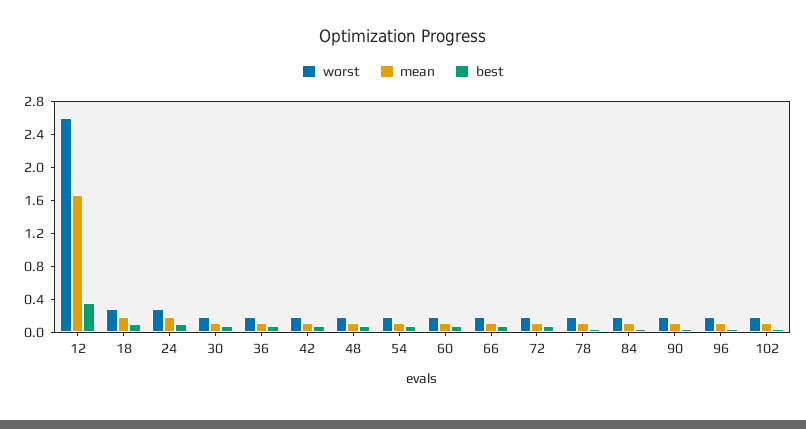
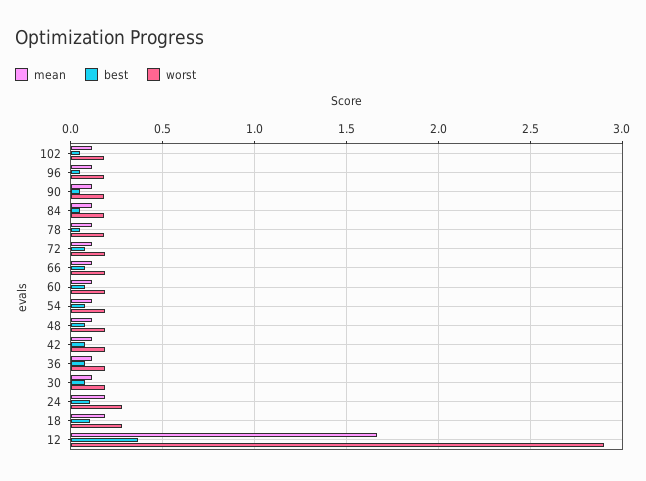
worst, 12: 2.6 -> 2.9

